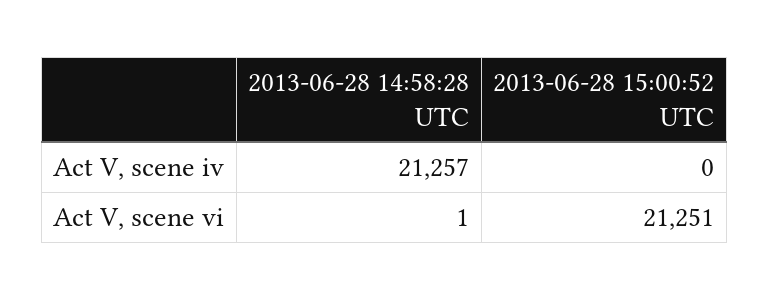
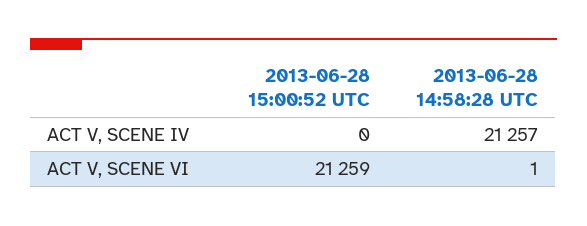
2013-06-28 15:00:52 UTC, Act V, scene vi: 21251 -> 21259

